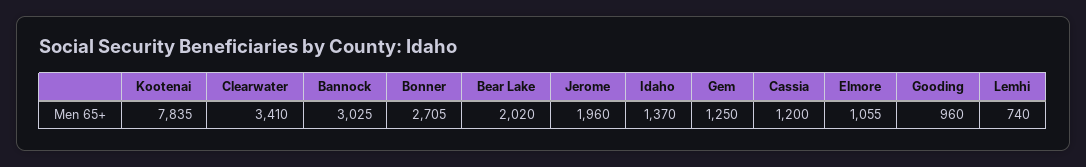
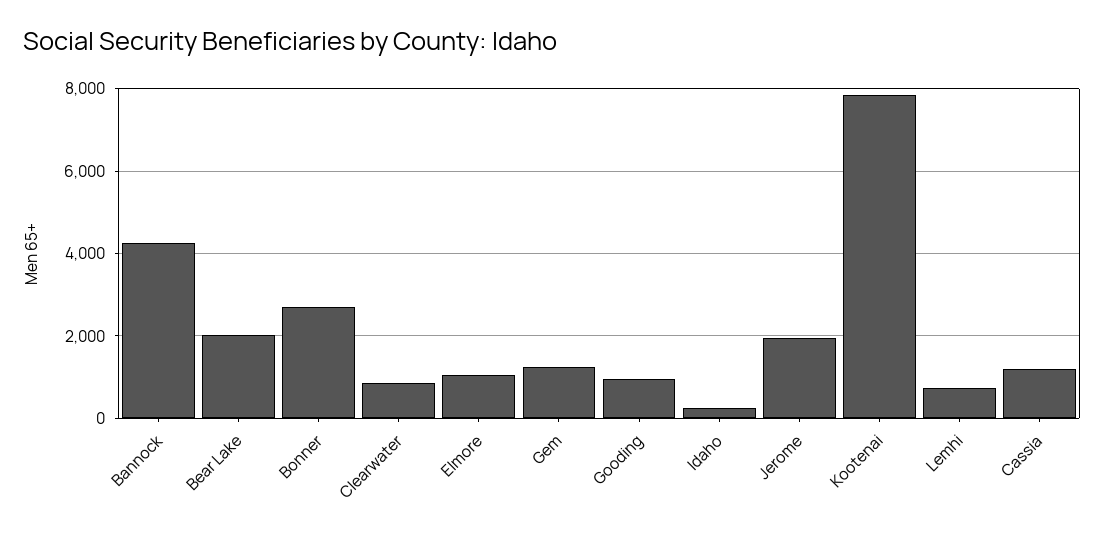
Clearwater: 3410 -> 800
Bannock: 3025 -> 4200
Idaho: 1370 -> 200

